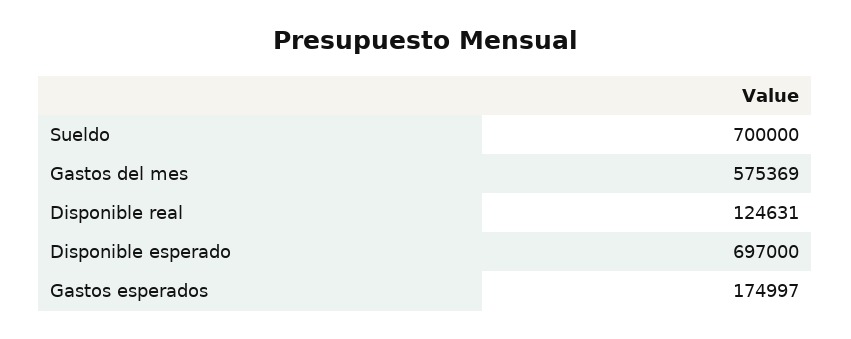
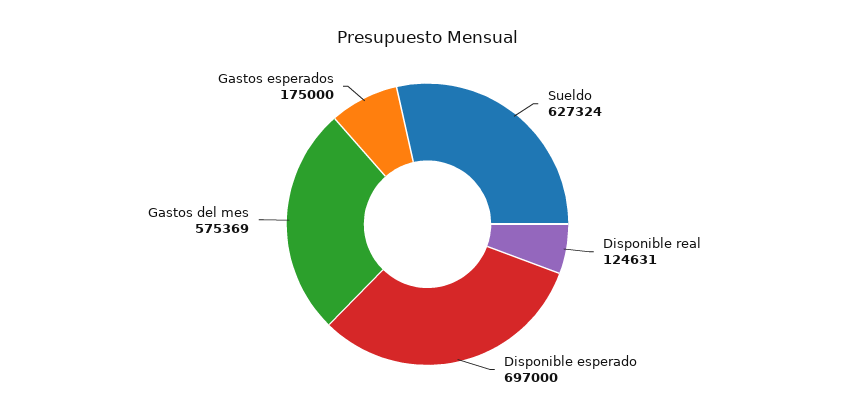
Sueldo: 700000 -> 627324
Gastos esperados: 174997 -> 175000

